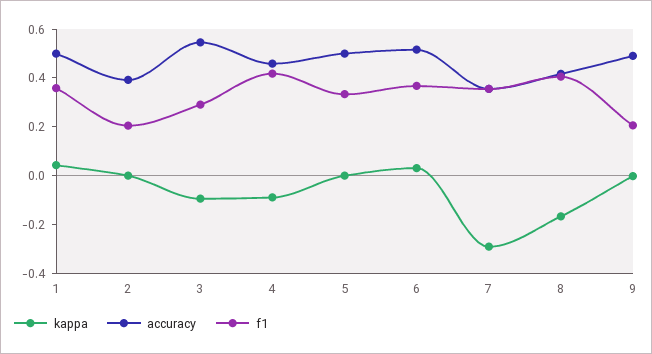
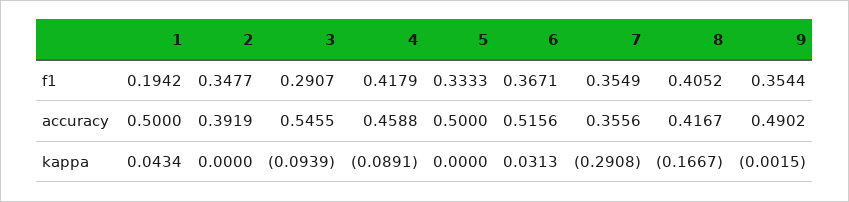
f1, 1: 0.35 -> 0.1942
f1, 2: 0.2 -> 0.3477
f1, 9: 0.2 -> 0.3544

